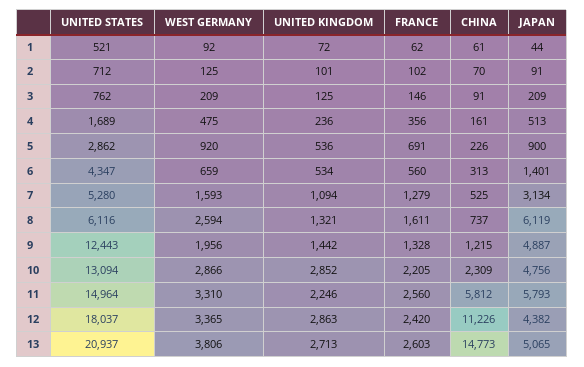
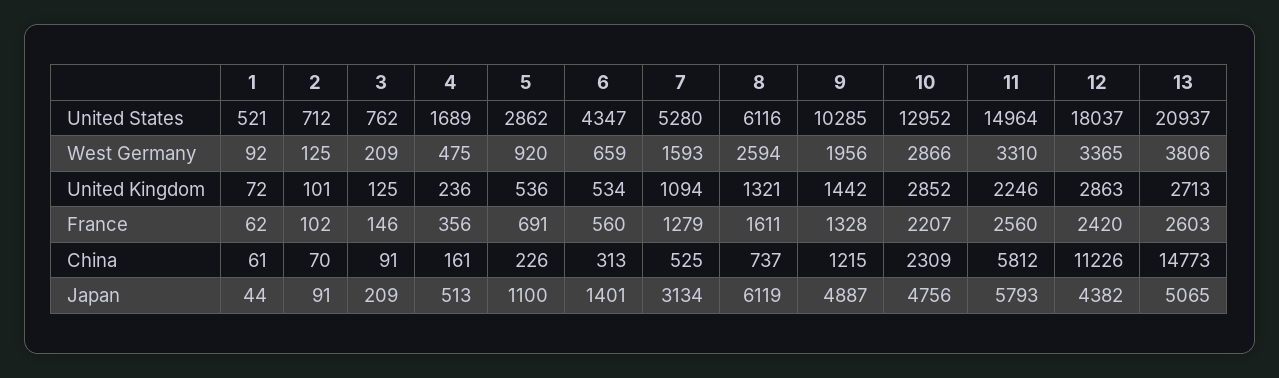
JAPAN, 5: 900 -> 1100
UNITED STATES, 9: 12443 -> 10285
UNITED STATES, 10: 13094 -> 12952
FRANCE, 10: 2205 -> 2207

